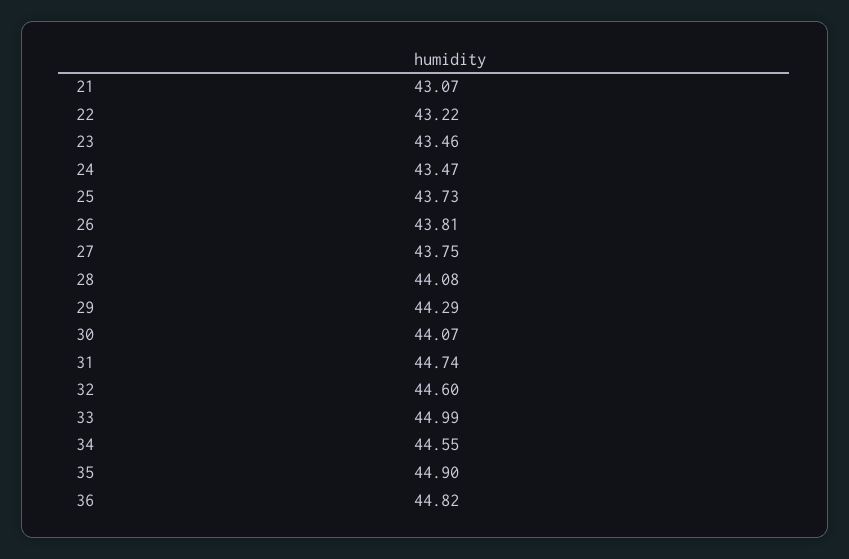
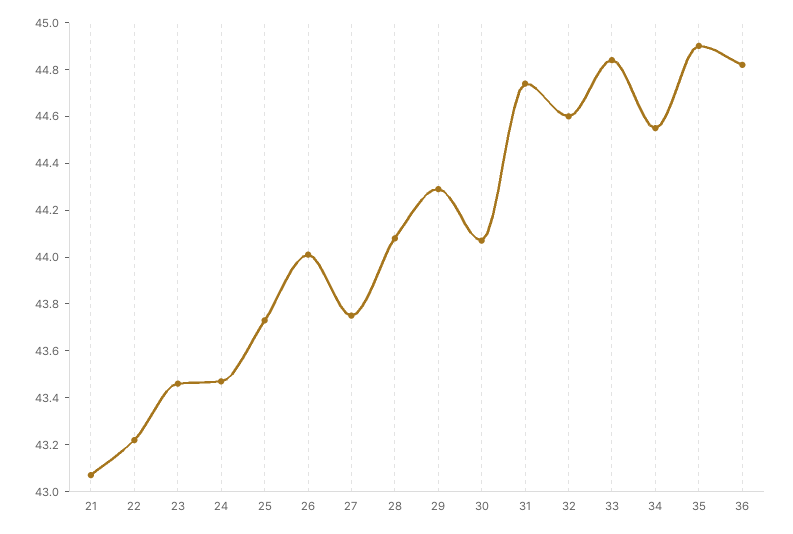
26: 43.81 -> 44
33: 44.99 -> 44.85

